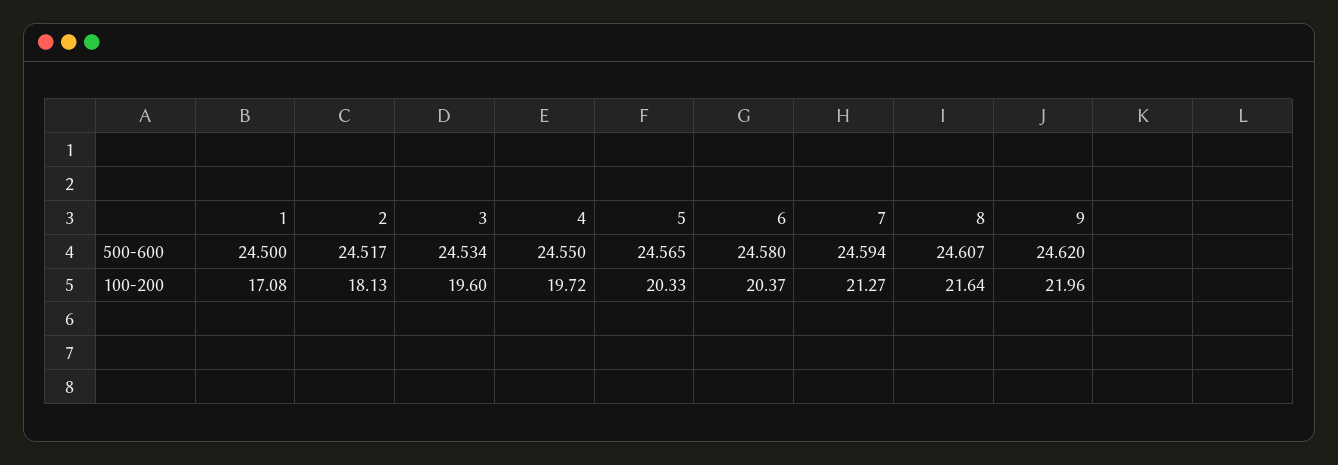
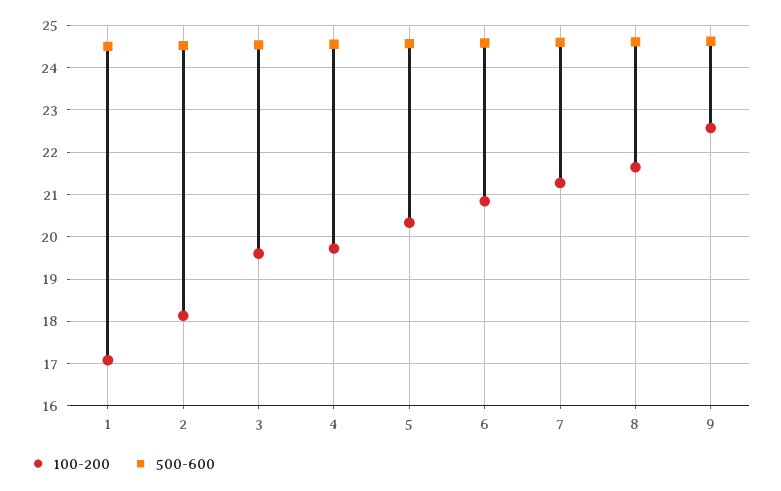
100-200, 6: 20.37 -> 20.8
100-200, 9: 21.96 -> 22.6

